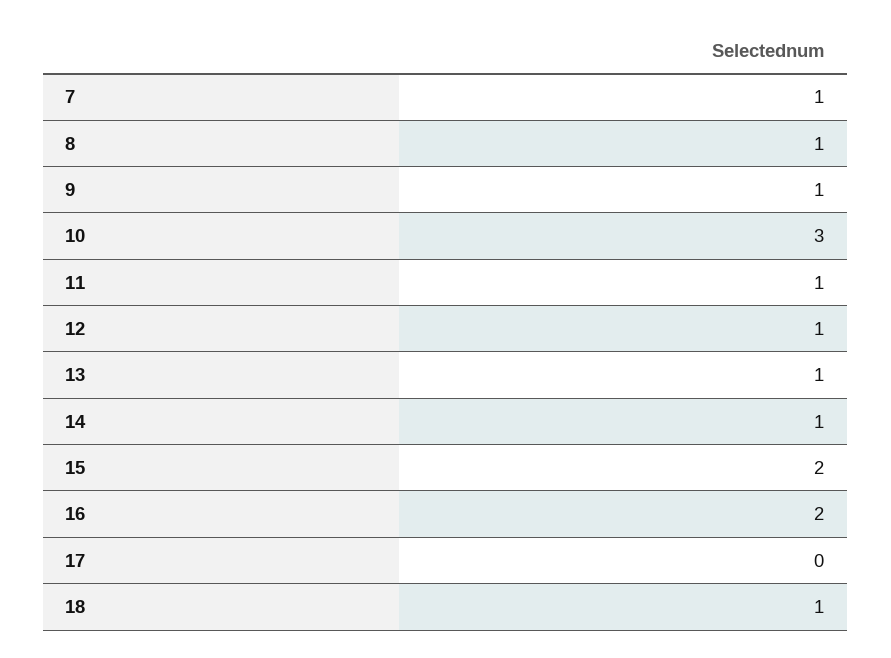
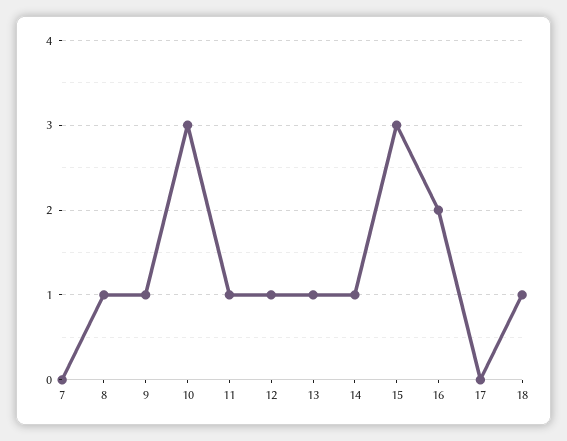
7: 1 -> 0
15: 2 -> 3

